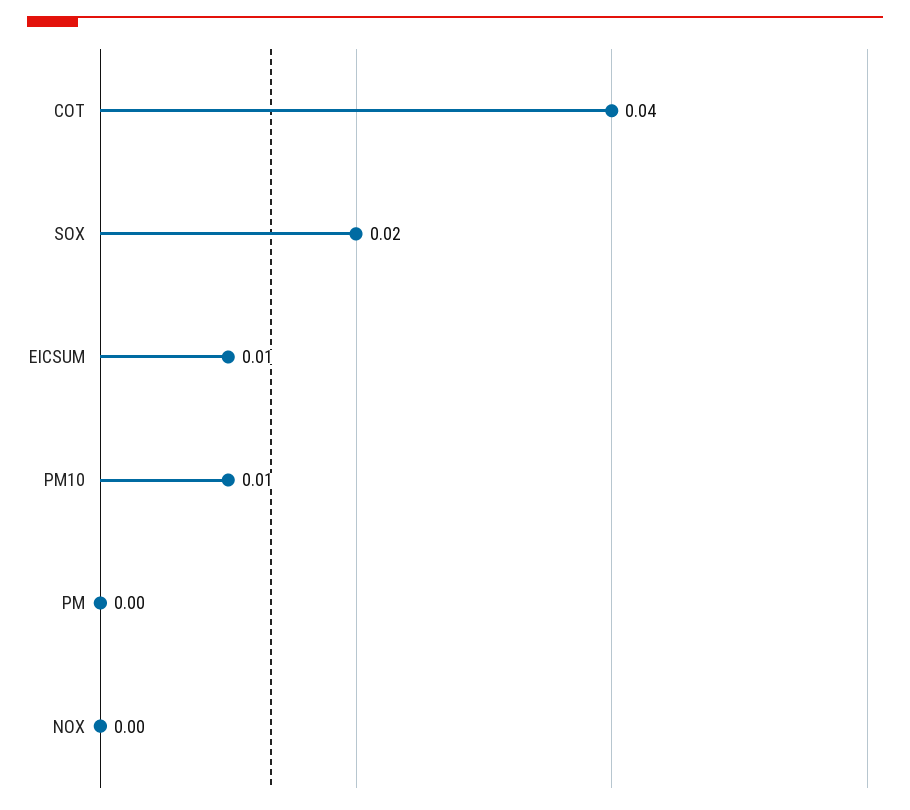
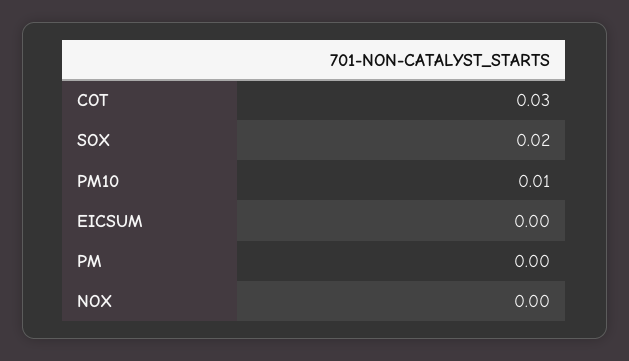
COT: 0.04 -> 0.03
EICSUM: 0.01 -> 0

